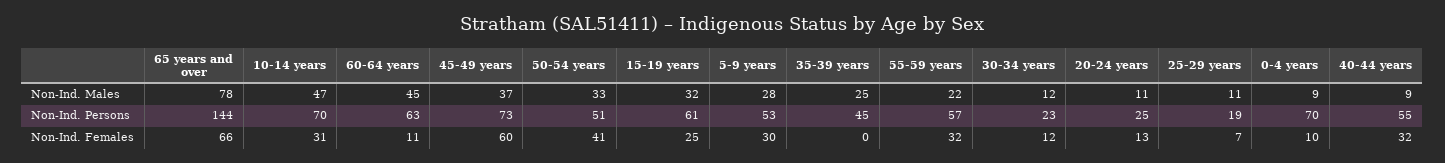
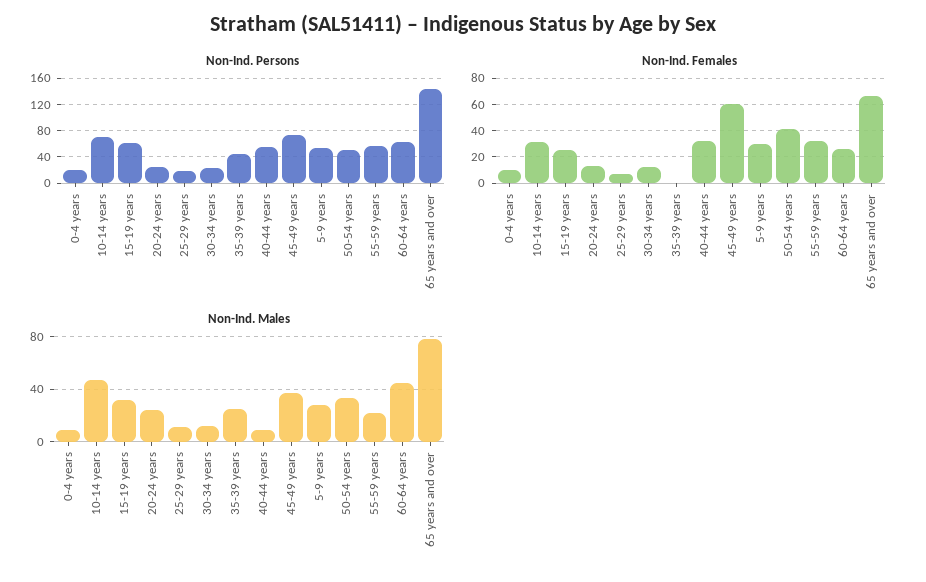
Non-Ind. Males, 20-24 years: 11 -> 25
Non-Ind. Persons, 0-4 years: 70 -> 20
Non-Ind. Females, 60-64 years: 11 -> 25

